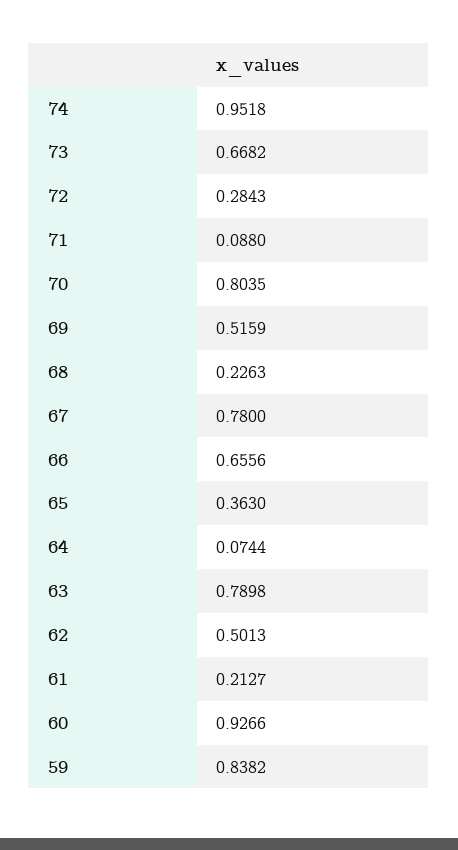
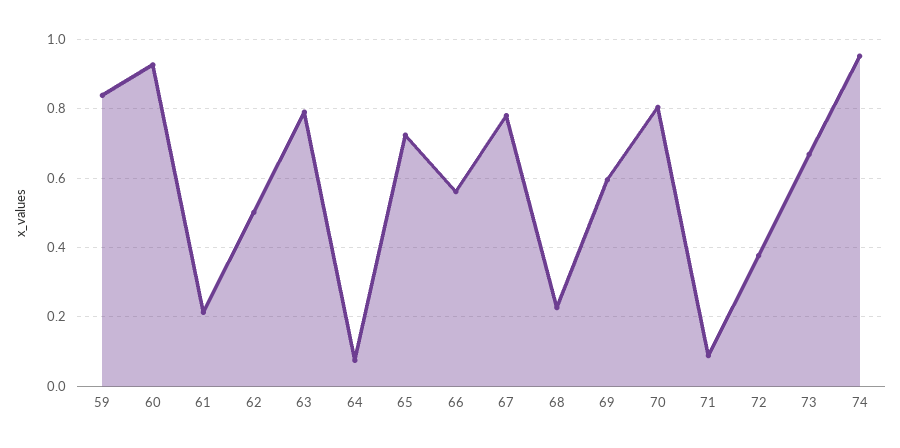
72: 0.2843 -> 0.38
69: 0.5159 -> 0.6
66: 0.6556 -> 0.56
65: 0.363 -> 0.72

